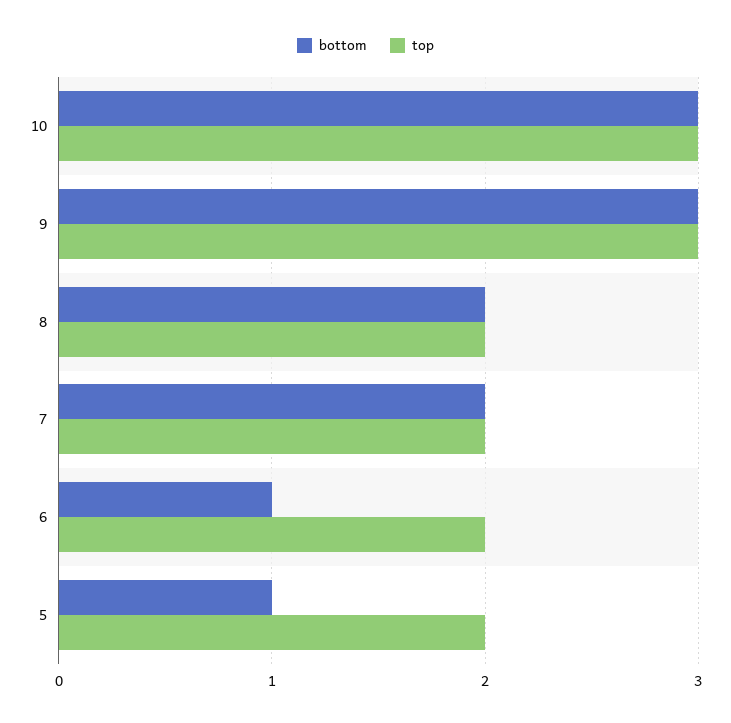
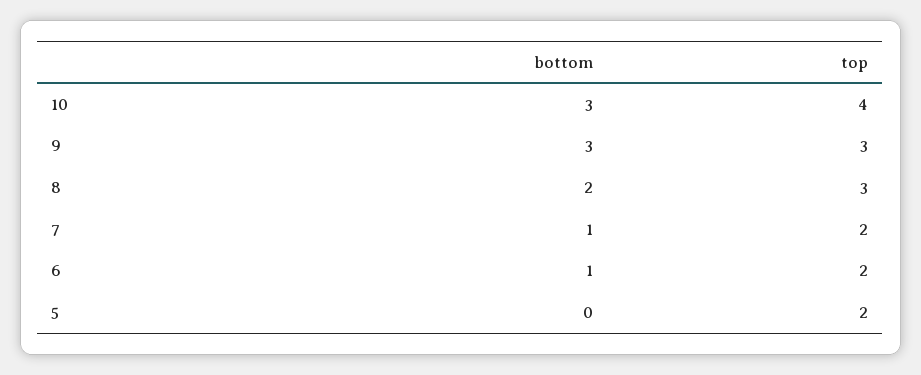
top, 10: 3 -> 4
top, 8: 2 -> 3
bottom, 7: 2 -> 1
bottom, 5: 1 -> 0

